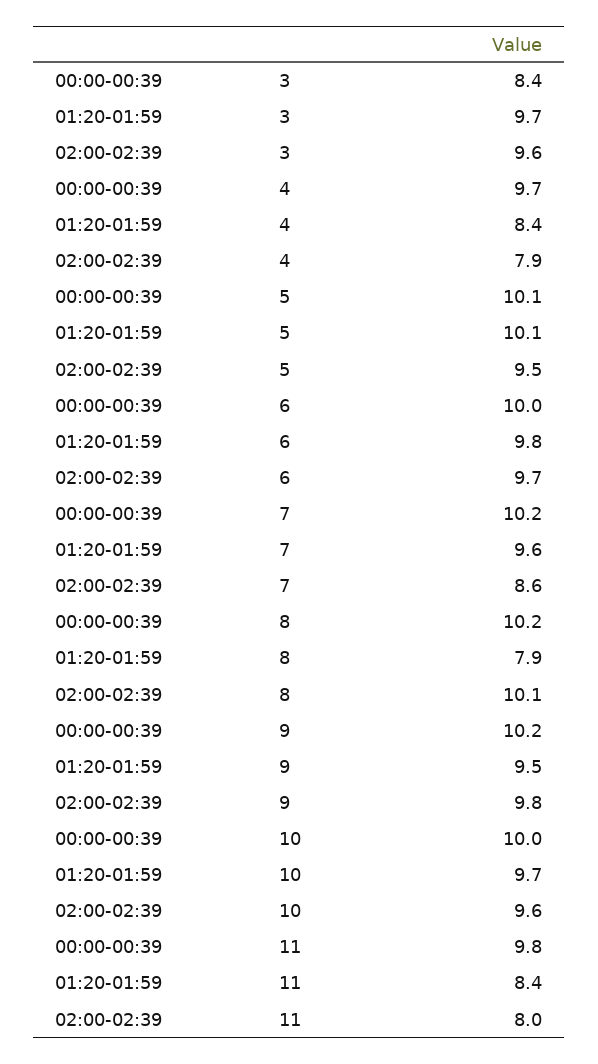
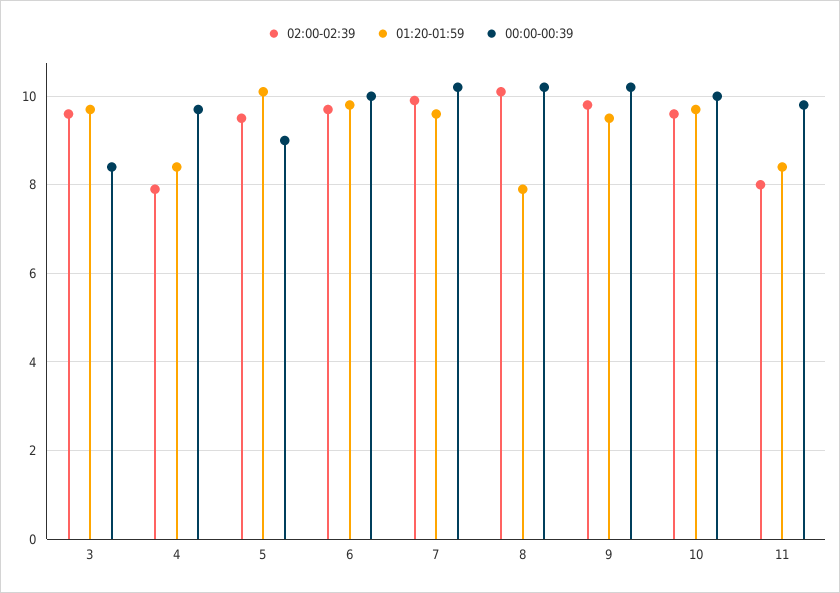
00:00-00:39, 5: 10.1 -> 9
02:00-02:39, 7: 8.6 -> 10

